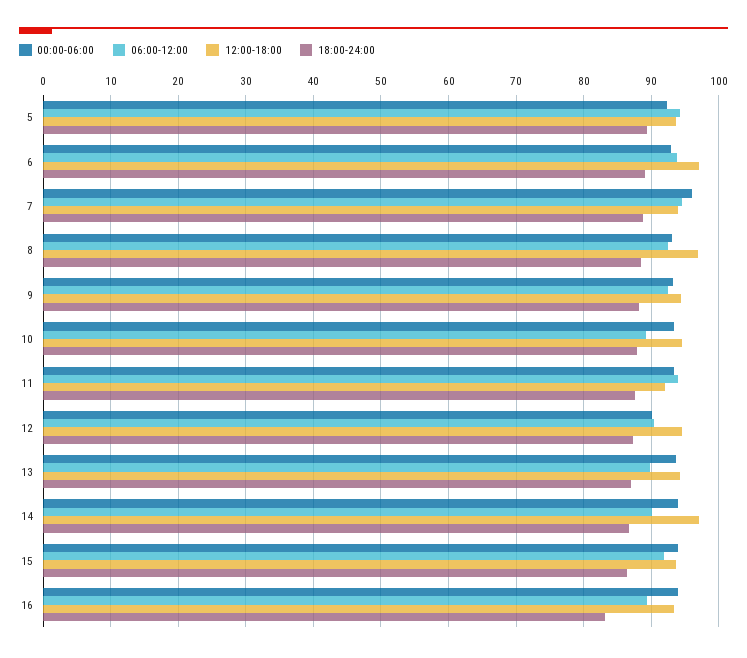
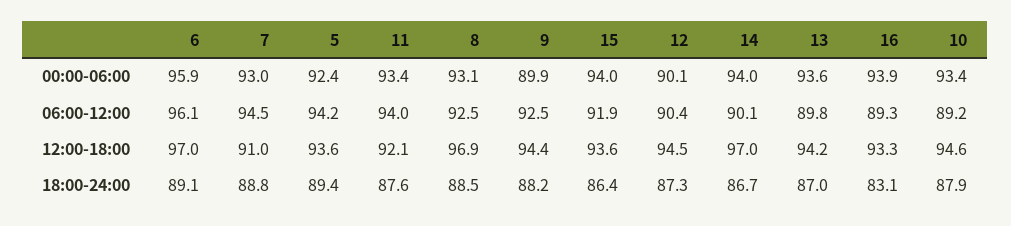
00:00-06:00, 6: 93 -> 95.9
06:00-12:00, 6: 94 -> 96.1
00:00-06:00, 7: 96 -> 93
12:00-18:00, 7: 94 -> 91
00:00-06:00, 9: 93 -> 89.9

